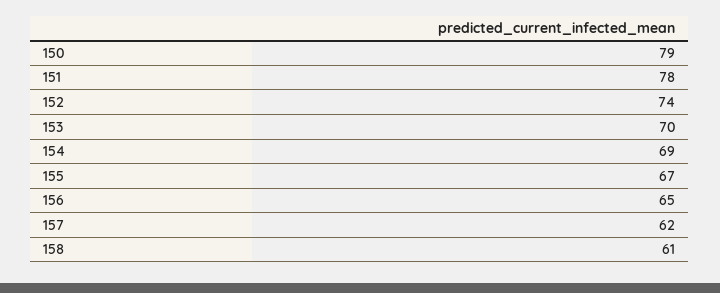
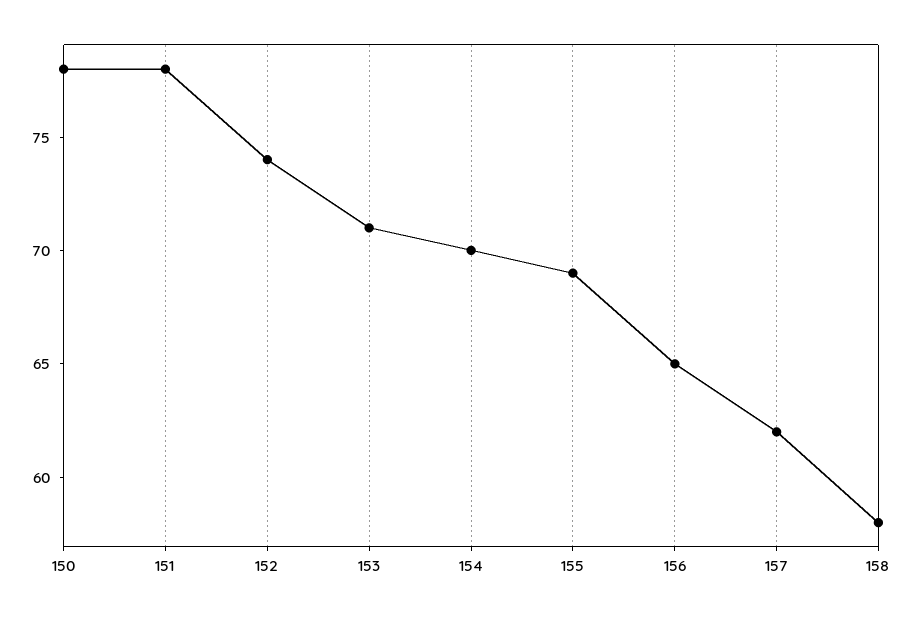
150: 79 -> 78
153: 70 -> 71
154: 69 -> 70
155: 67 -> 69
158: 61 -> 58

